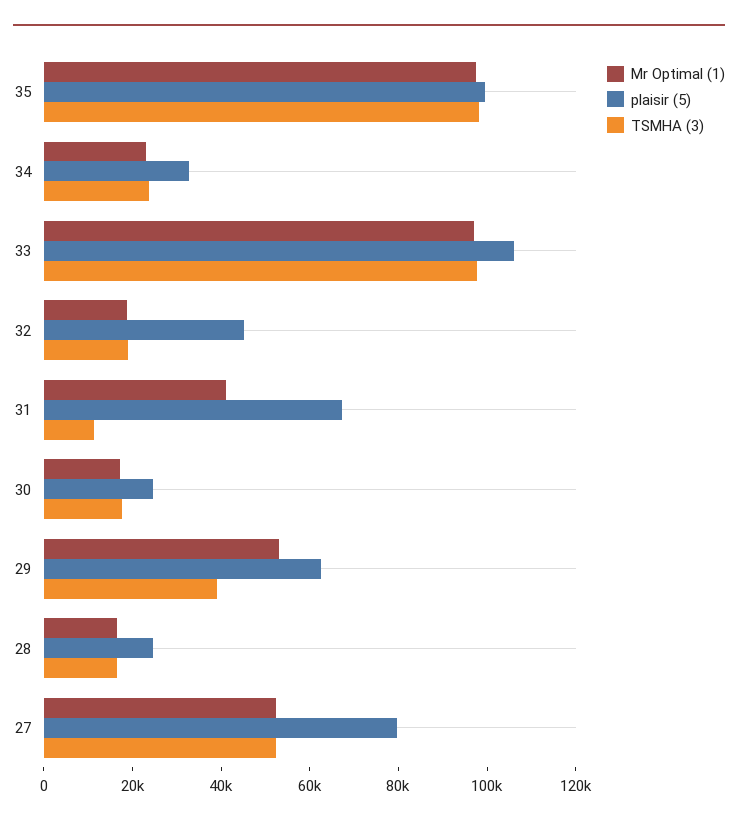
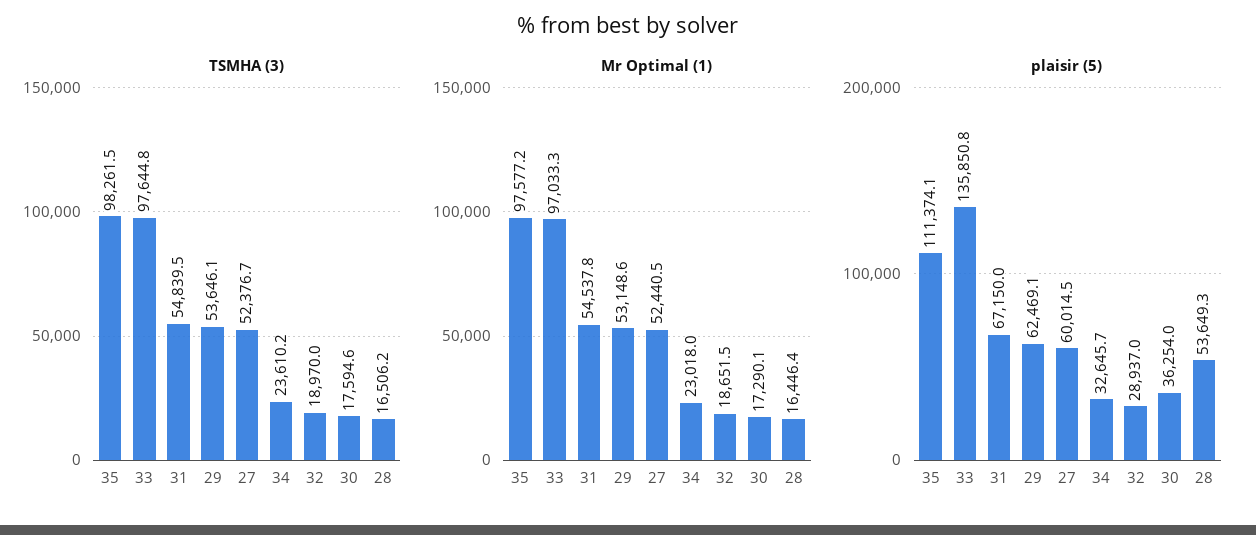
plaisir (5), 35: 100000 -> 111374.1
plaisir (5), 33: 105000 -> 135850.8
plaisir (5), 32: 45000 -> 28937
Mr Optimal (1), 31: 40000 -> 54537.8
TSMHA (3), 31: 10000 -> 54839.5
plaisir (5), 30: 25000 -> 36254
TSMHA (3), 29: 40000 -> 53646.1
plaisir (5), 28: 25000 -> 53649.3
plaisir (5), 27: 80000 -> 60014.5

